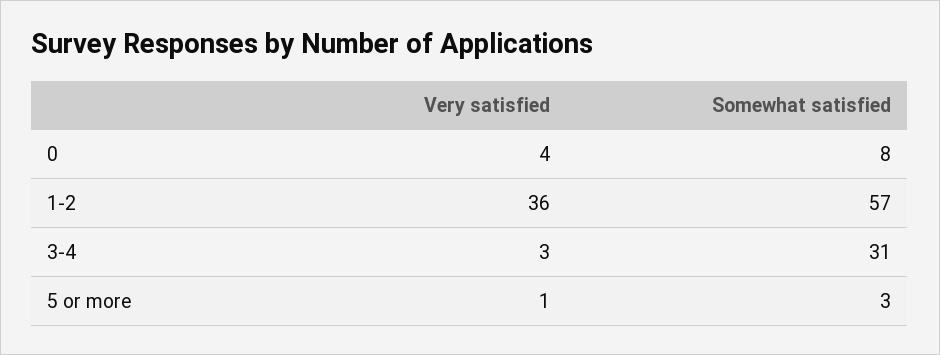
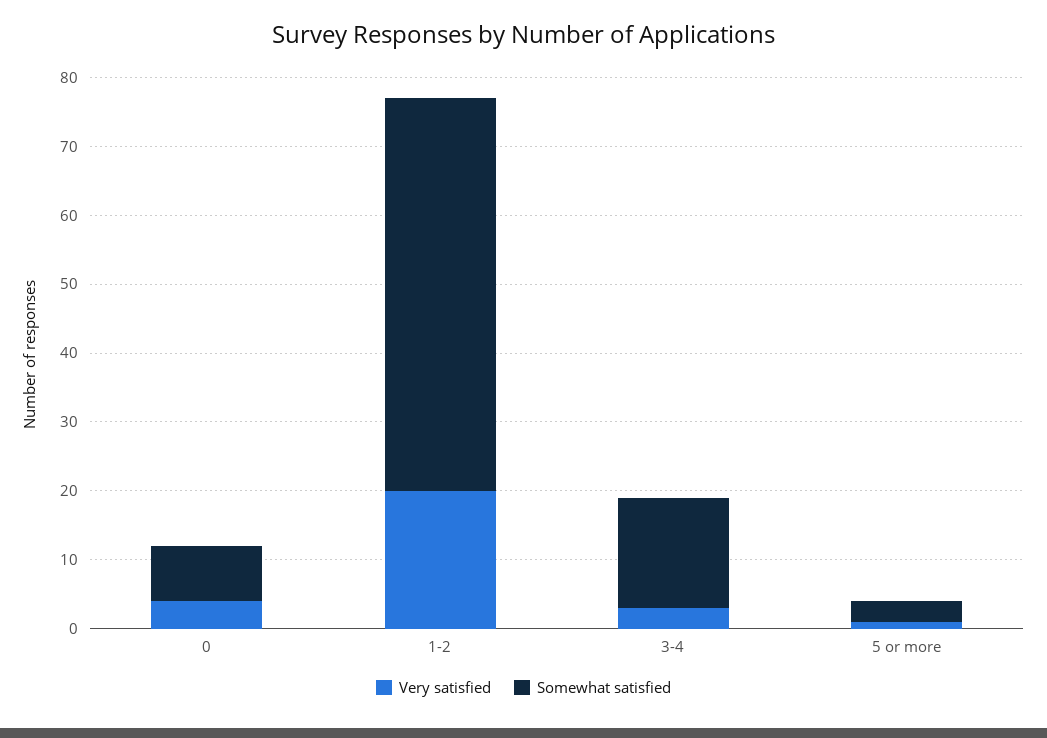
Very satisfied, 1-2: 36 -> 20
Somewhat satisfied, 3-4: 31 -> 15

